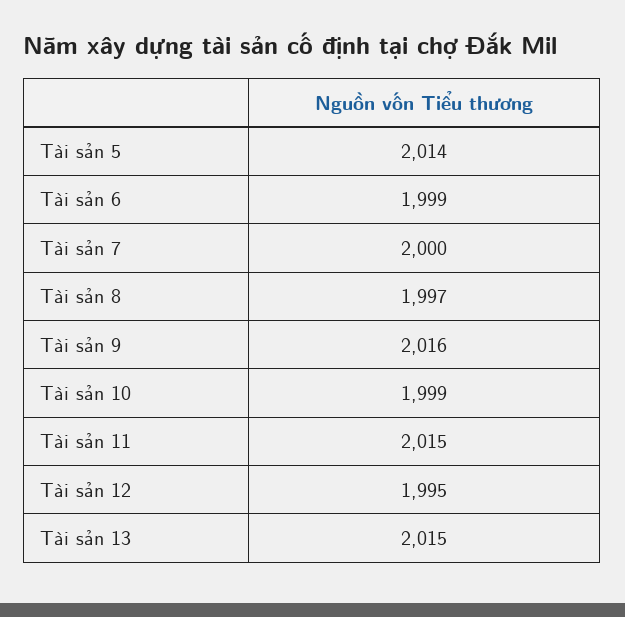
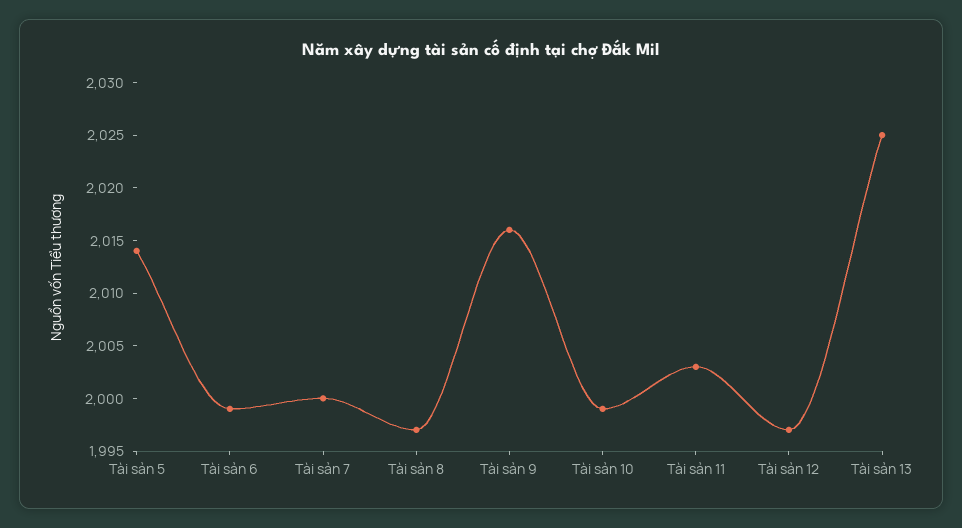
Tài sản 11: 2015 -> 2003
Tài sản 12: 1995 -> 1997
Tài sản 13: 2015 -> 2025

